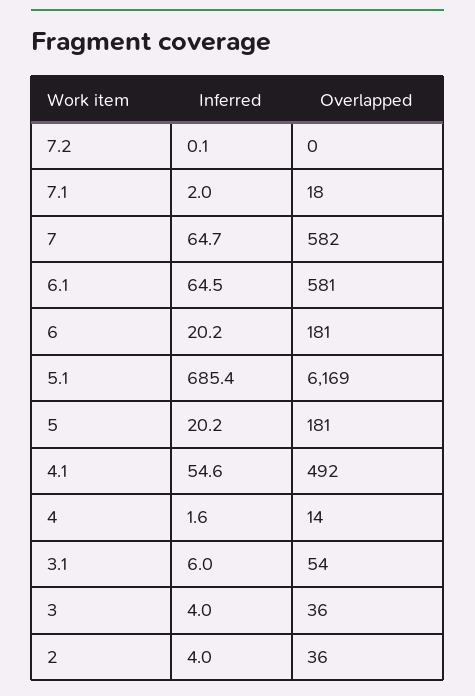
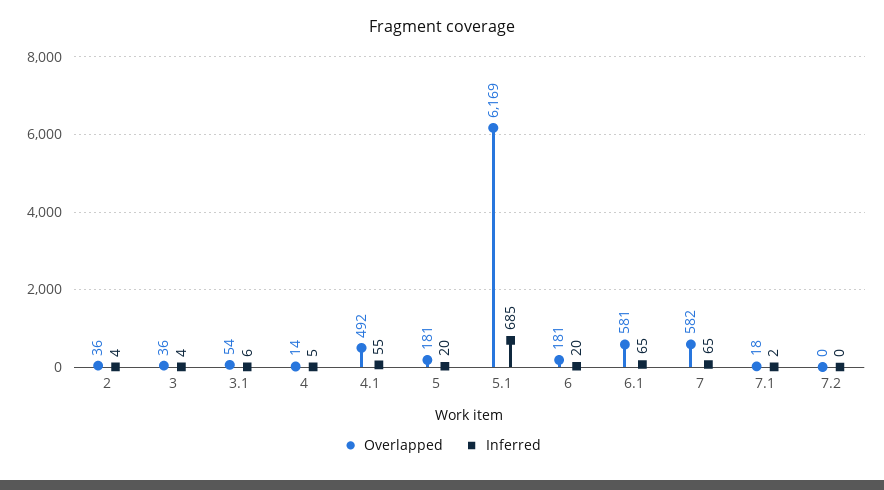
Inferred, 4: 1.6 -> 5

